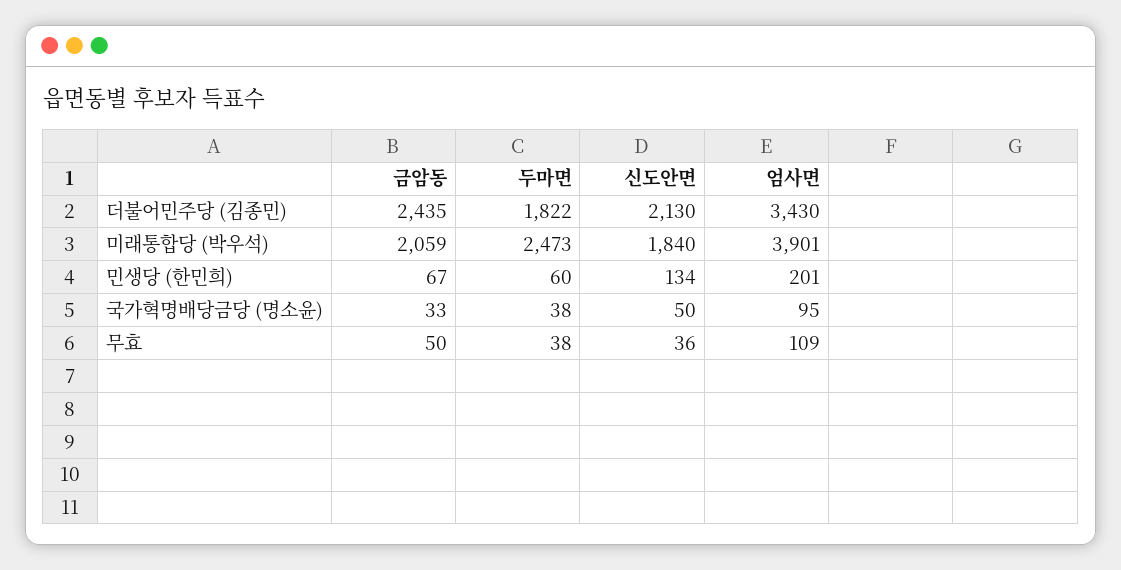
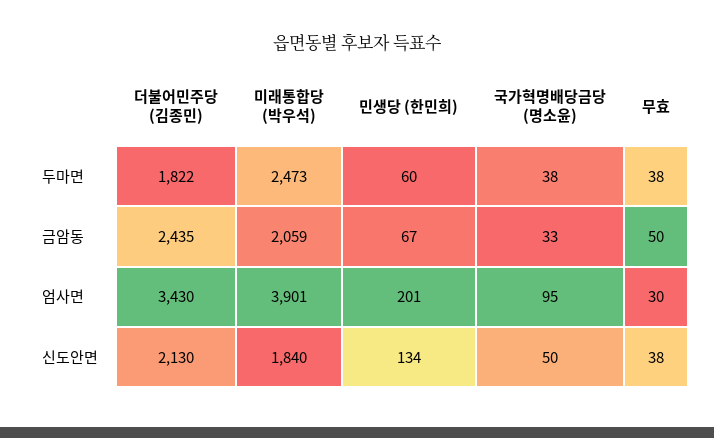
신도안면, 무효: 36 -> 38
엄사면, 무효: 109 -> 30

